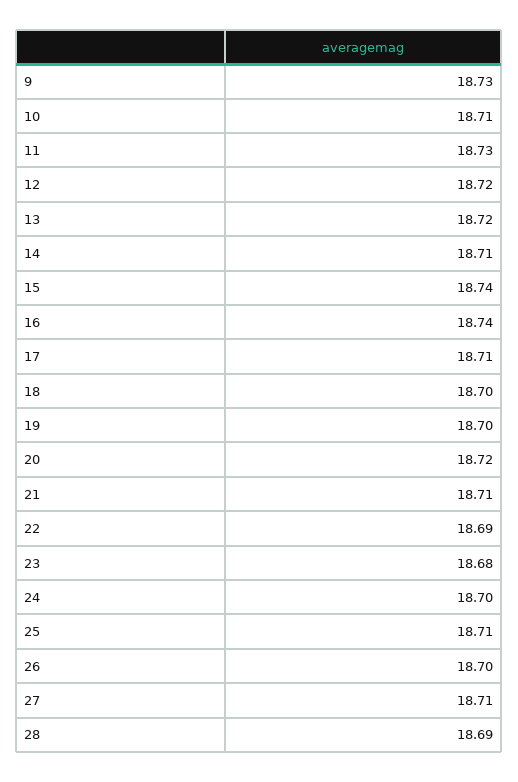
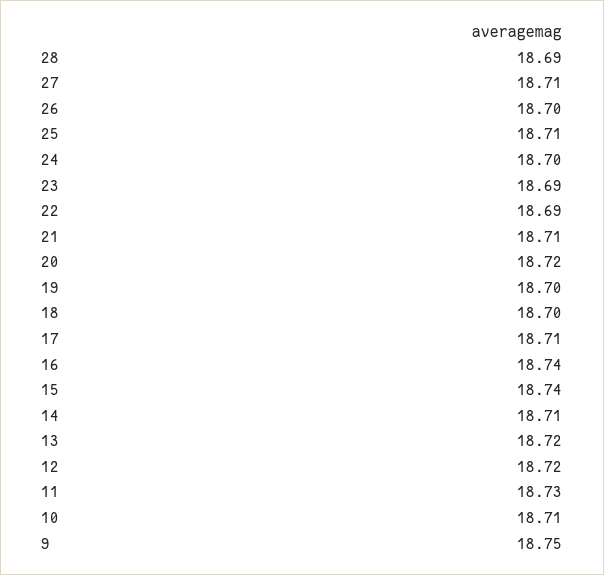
9: 18.73 -> 18.75
23: 18.68 -> 18.69

